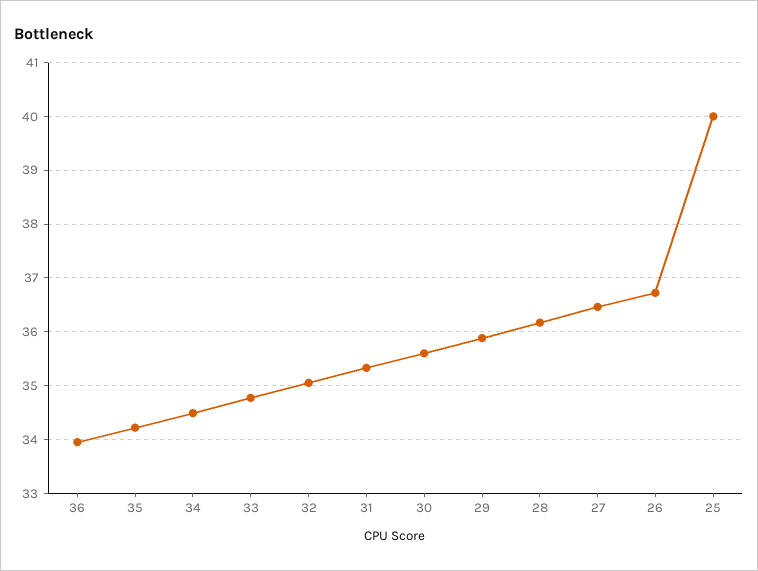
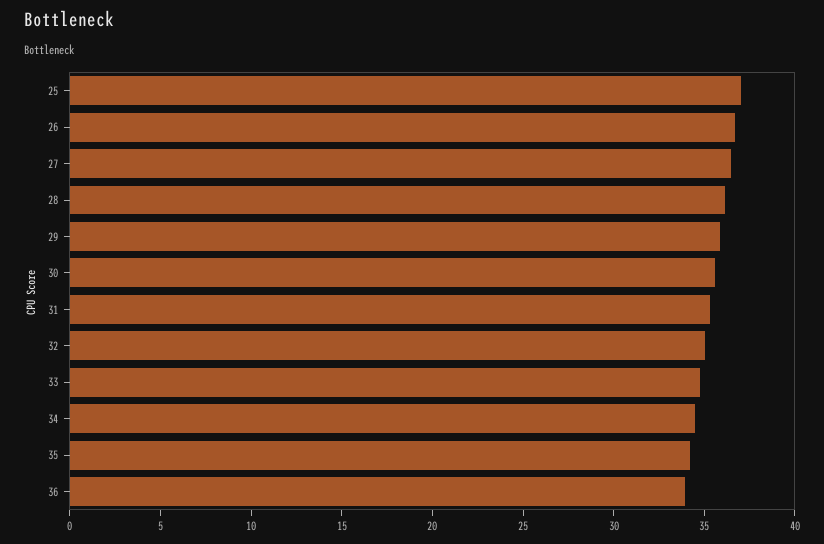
25: 40 -> 37

